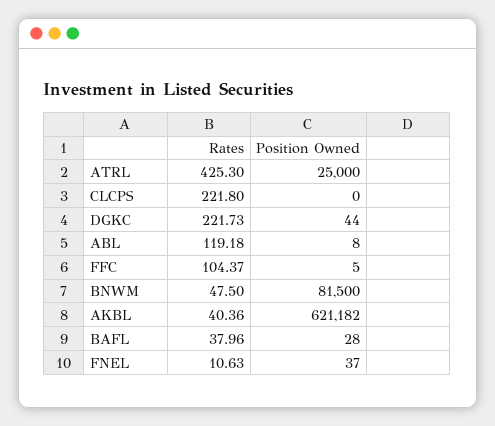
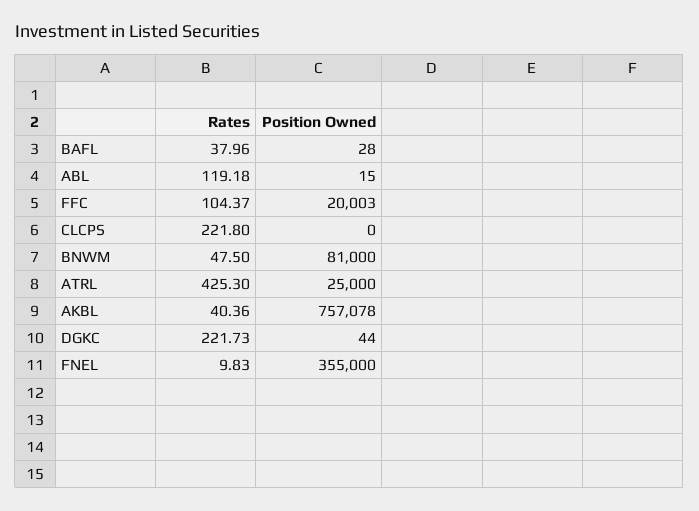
Position Owned, ABL: 8 -> 15
Position Owned, FFC: 5 -> 20003
Position Owned, BNWM: 81500 -> 81000
Position Owned, AKBL: 621182 -> 757078
Rates, FNEL: 10.63 -> 9.83
Position Owned, FNEL: 37 -> 355000

